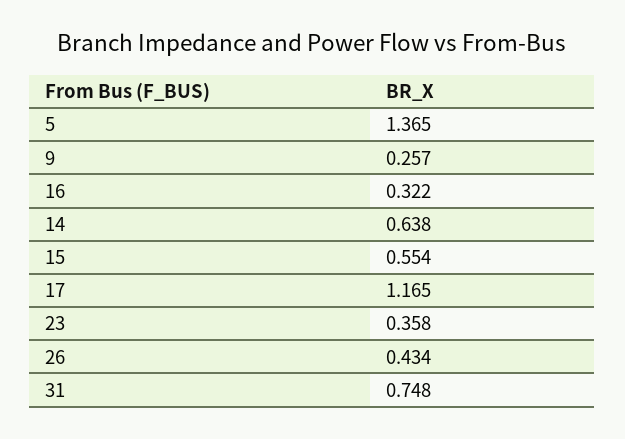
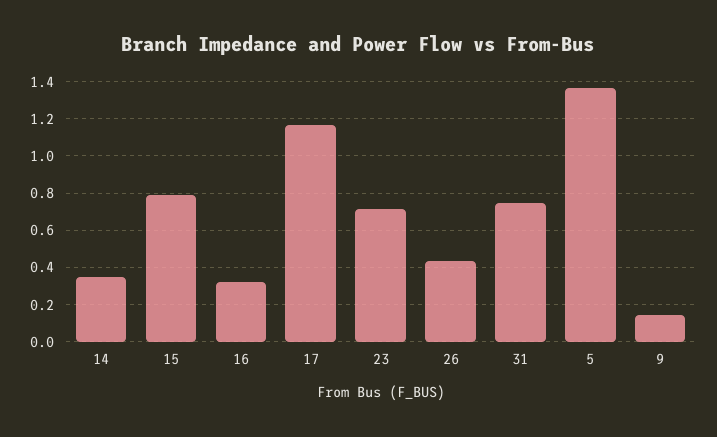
9: 0.257 -> 0.15
14: 0.638 -> 0.35
15: 0.554 -> 0.8
23: 0.358 -> 0.7

